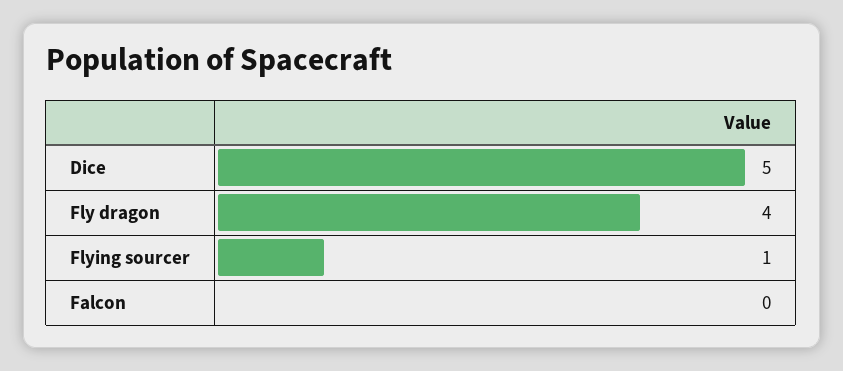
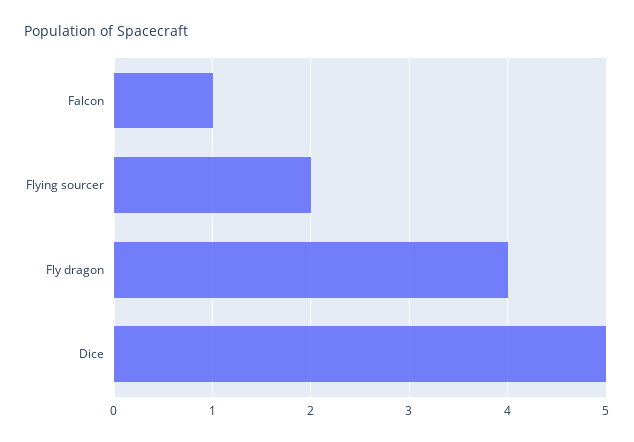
Flying sourcer: 1 -> 2
Falcon: 0 -> 1

